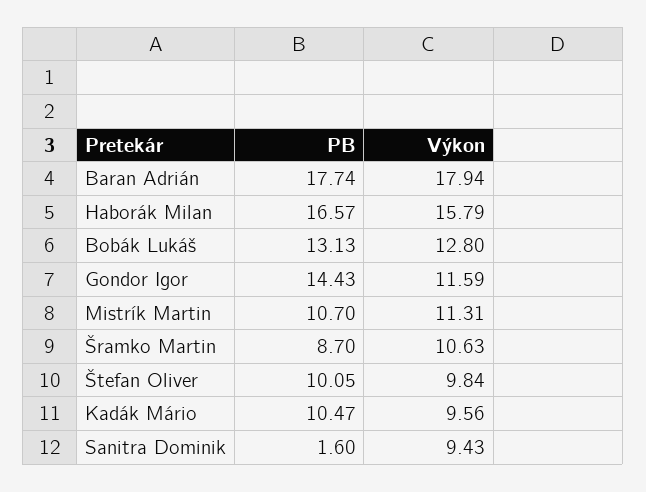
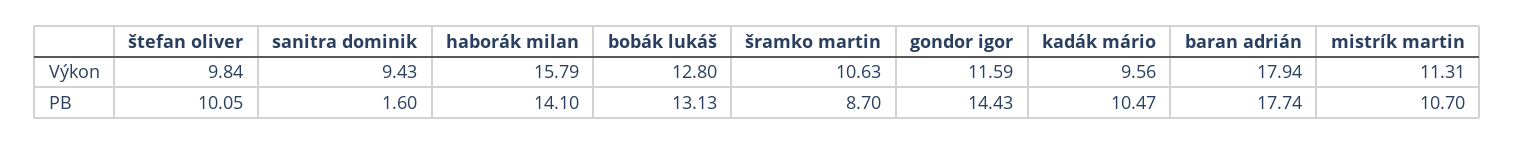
PB, Haborák Milan: 16.57 -> 14.1

